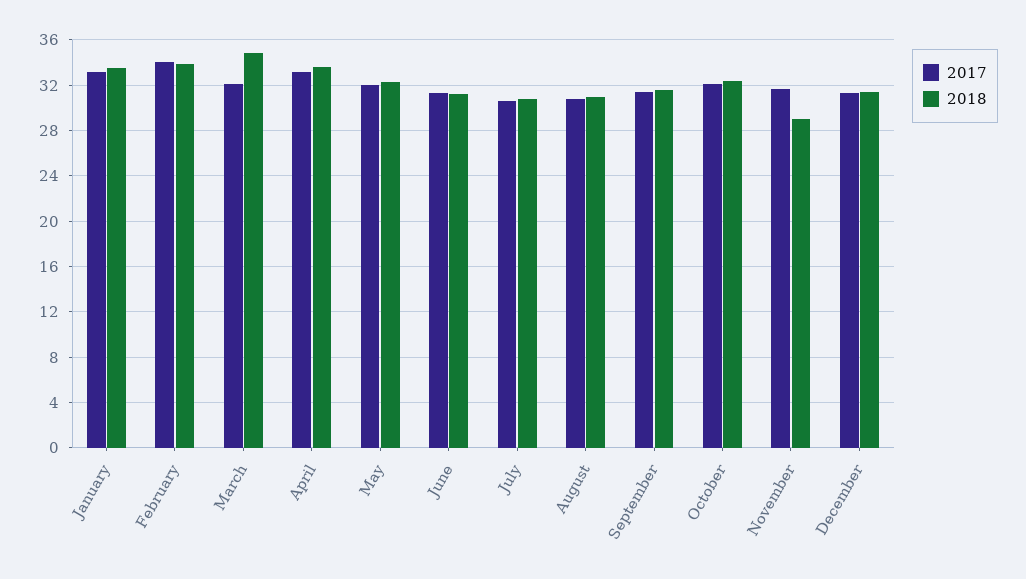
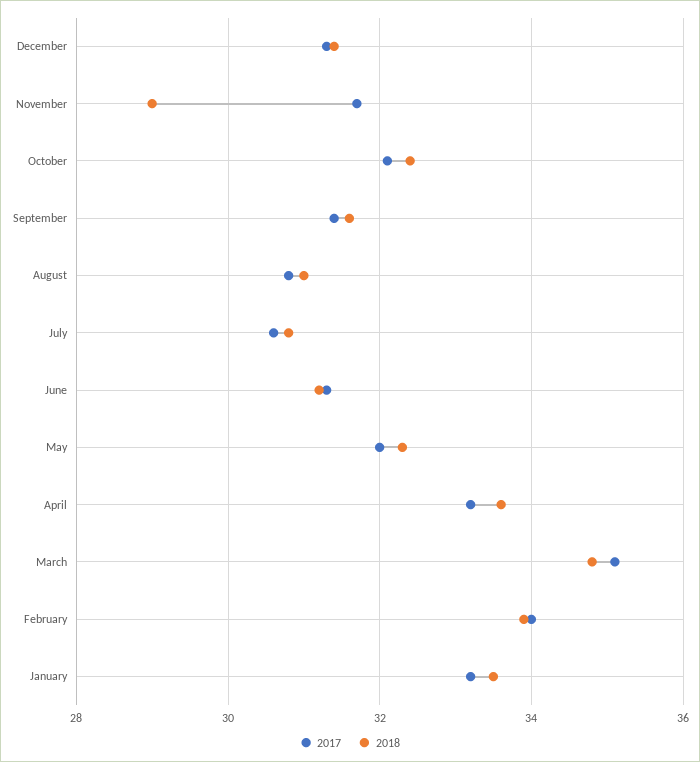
2017, March: 32 -> 35

